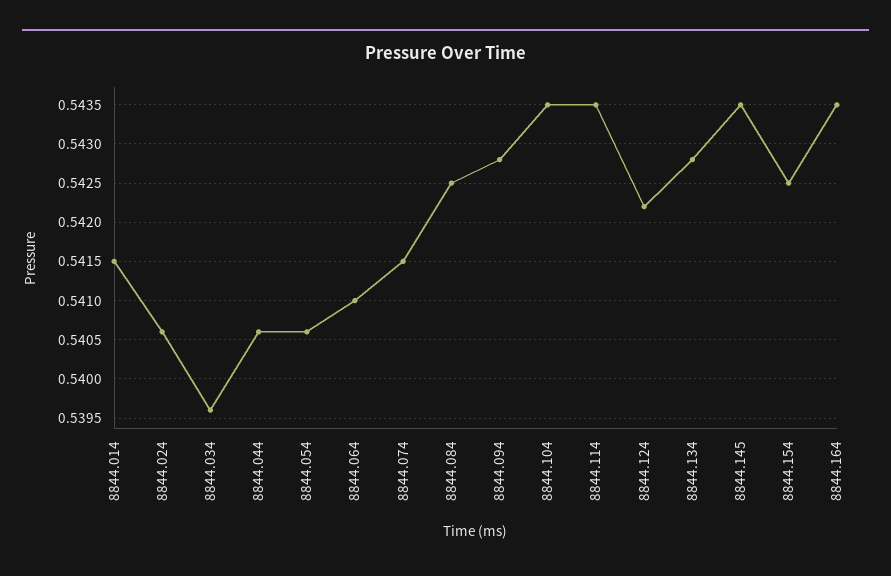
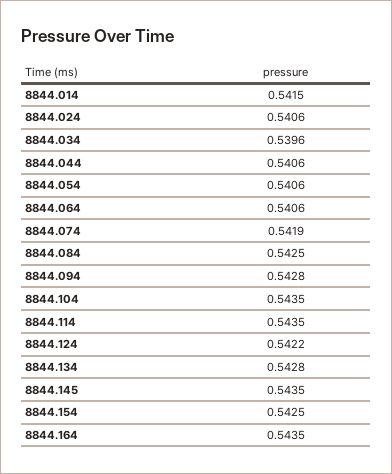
8844.064: 0.541 -> 0.5406
8844.074: 0.5415 -> 0.5419

